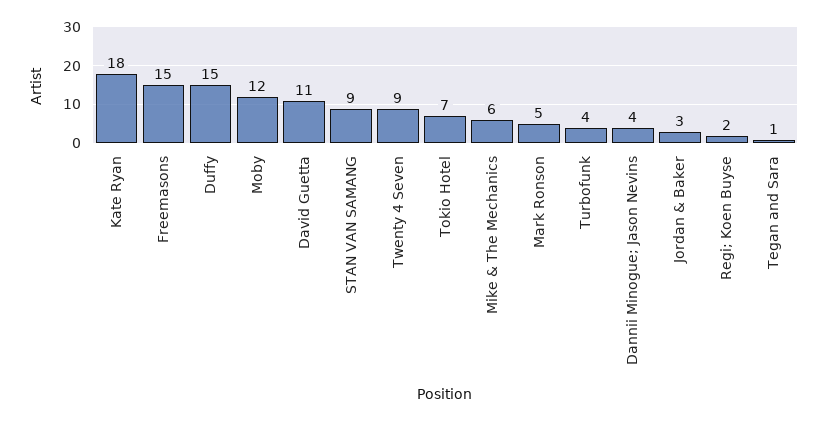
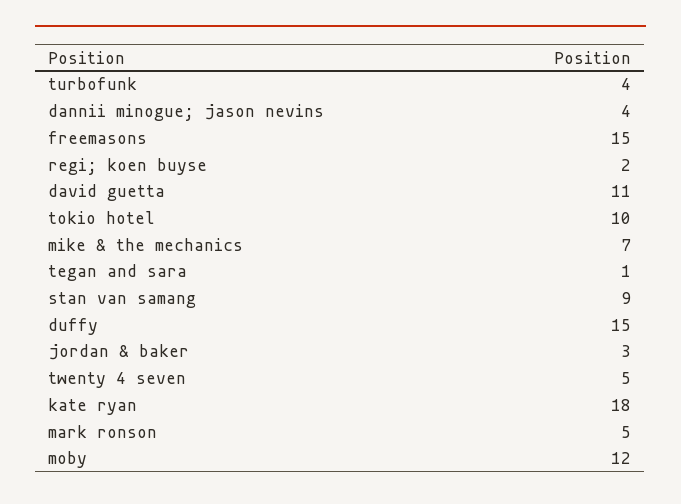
Twenty 4 Seven: 9 -> 5
Tokio Hotel: 7 -> 10
Mike & The Mechanics: 6 -> 7

